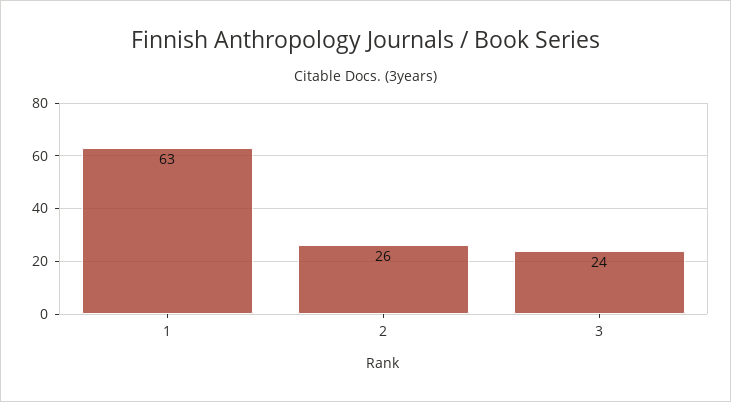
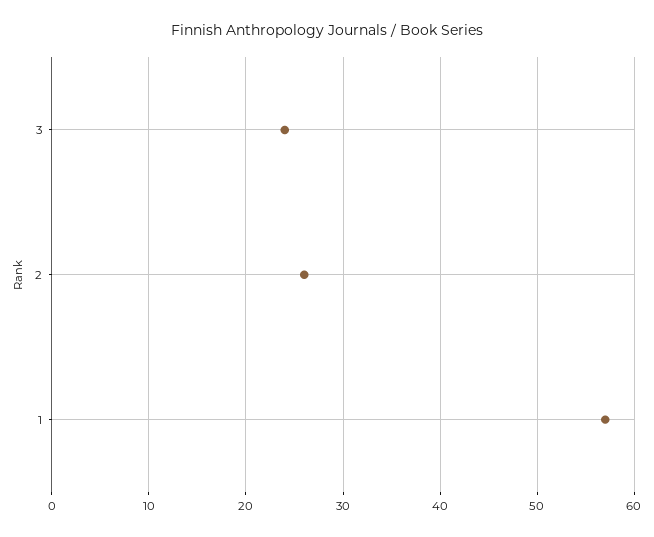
1: 63 -> 57

